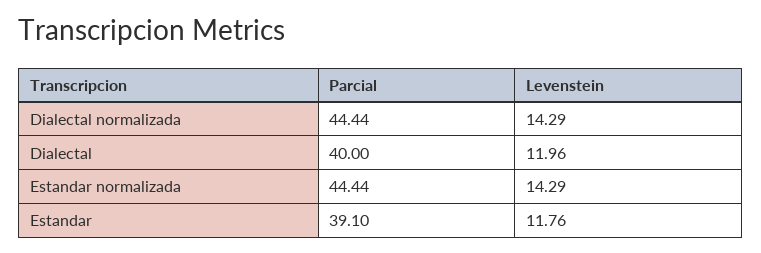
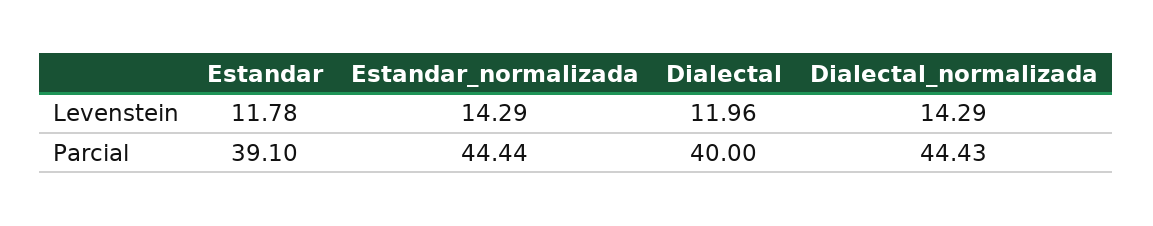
Parcial, Dialectal normalizada: 44.44 -> 44.43
Levenstein, Estandar: 11.76 -> 11.78

